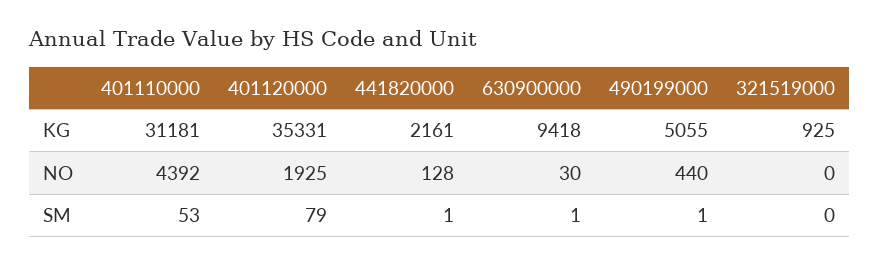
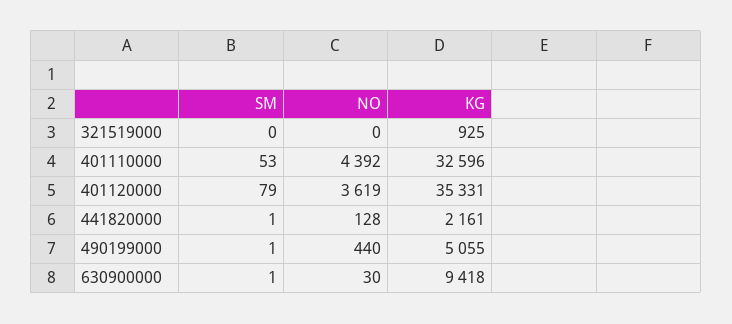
401110000, KG: 31181 -> 32596
401120000, NO: 1925 -> 3619

